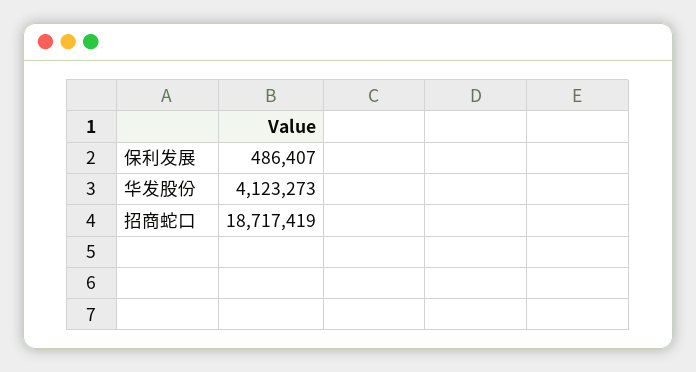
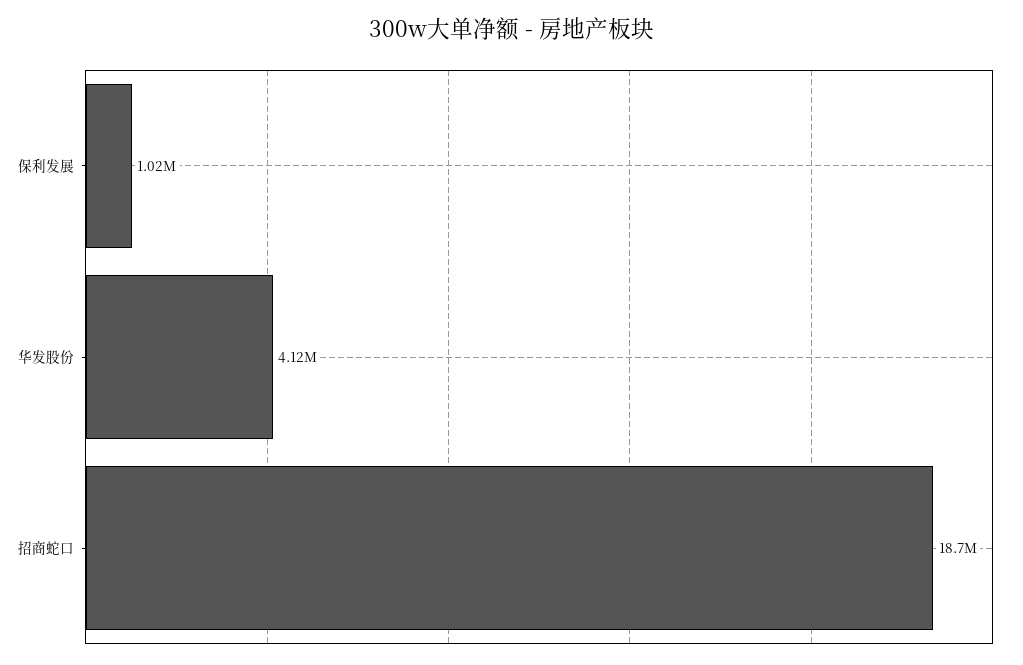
保利发展: 486407 -> 1020000

